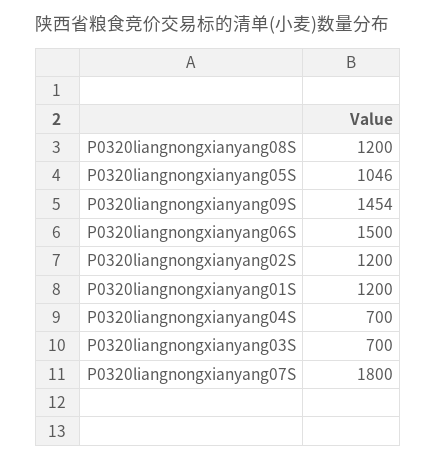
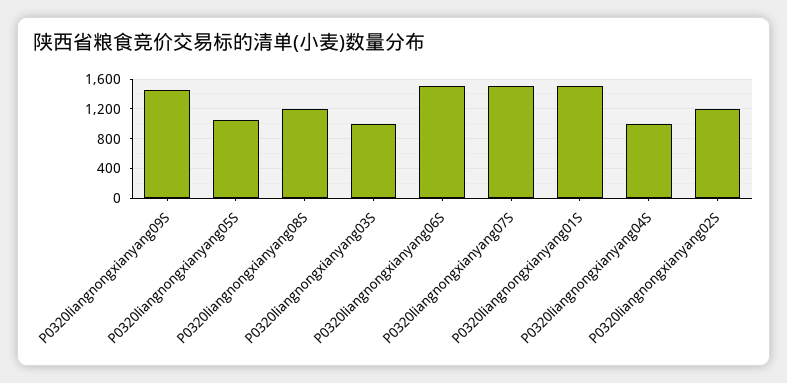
P0320liangnongxianyang01S: 1200 -> 1500
P0320liangnongxianyang04S: 700 -> 1000
P0320liangnongxianyang03S: 700 -> 1000
P0320liangnongxianyang07S: 1800 -> 1500

